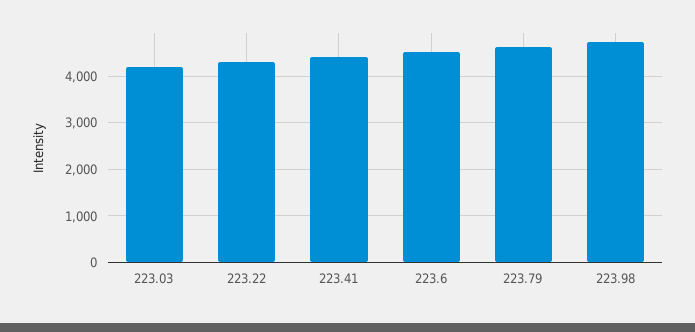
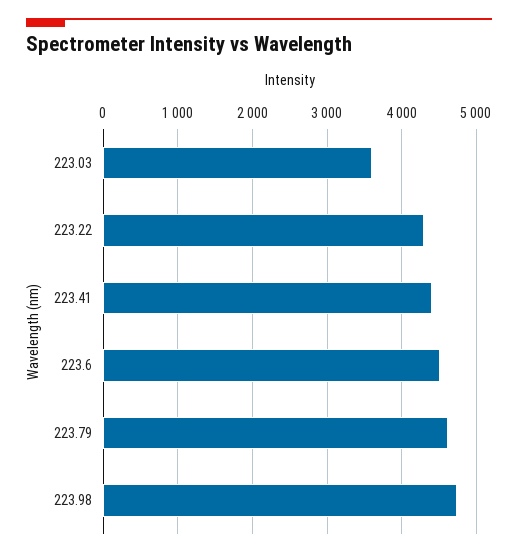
223.03: 4200 -> 3600

